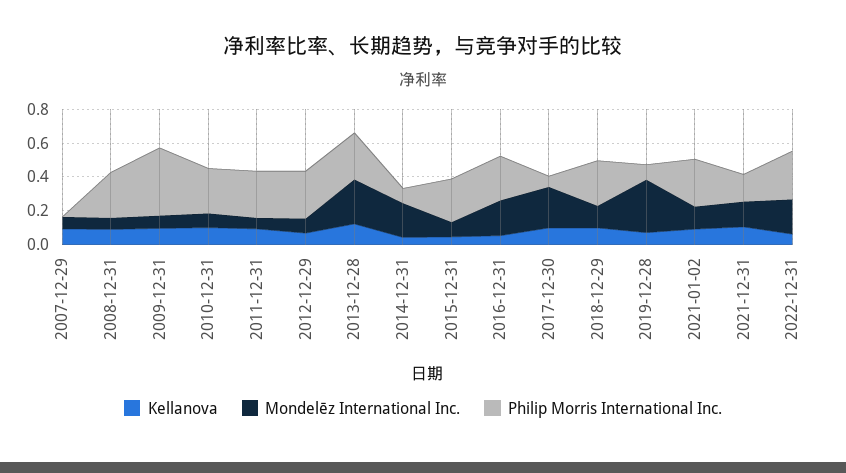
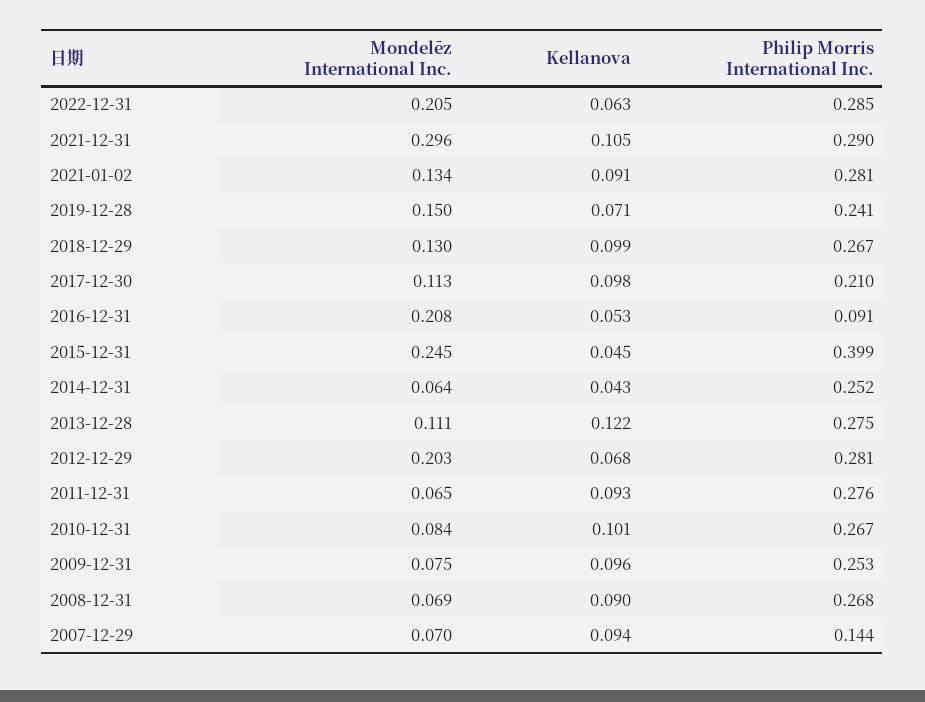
Philip Morris International Inc., 2007-12-29: 0 -> 0.144
Philip Morris International Inc., 2009-12-31: 0.4 -> 0.253
Mondelēz International Inc., 2012-12-29: 0.1 -> 0.203
Mondelēz International Inc., 2013-12-28: 0.25 -> 0.111
Mondelēz International Inc., 2014-12-31: 0.2 -> 0.064
Philip Morris International Inc., 2014-12-31: 0.1 -> 0.252
Mondelēz International Inc., 2015-12-31: 0.1 -> 0.245
Philip Morris International Inc., 2015-12-31: 0.25 -> 0.399
Philip Morris International Inc., 2016-12-31: 0.25 -> 0.091
Mondelēz International Inc., 2017-12-30: 0.25 -> 0.113
Philip Morris International Inc., 2017-12-30: 0.05 -> 0.21
Mondelēz International Inc., 2019-12-28: 0.3 -> 0.15
Philip Morris International Inc., 2019-12-28: 0.1 -> 0.241
Mondelēz International Inc., 2021-12-31: 0.15 -> 0.296
Philip Morris International Inc., 2021-12-31: 0.15 -> 0.29

